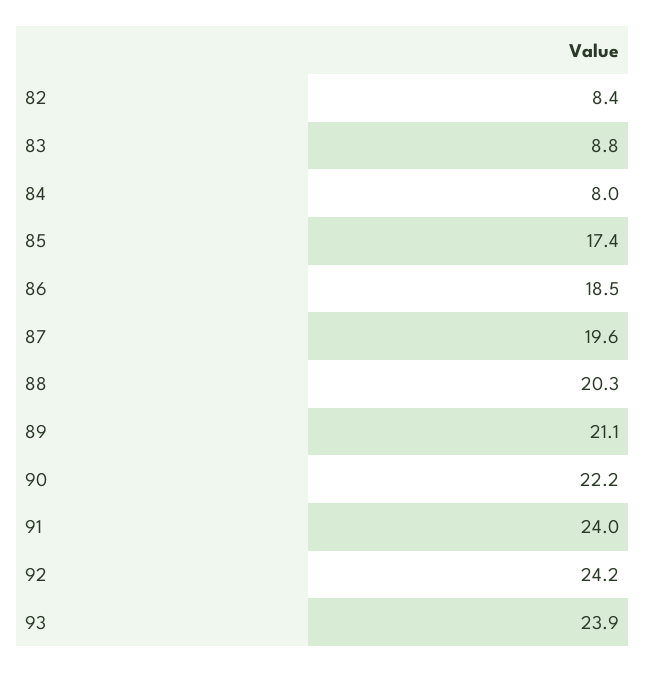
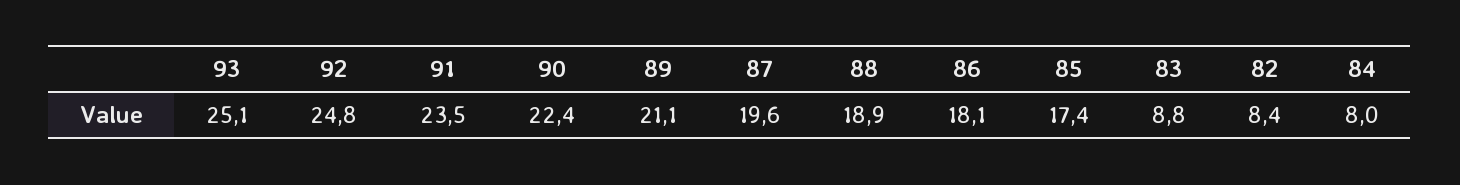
86: 18.5 -> 18.1
88: 20.3 -> 18.9
90: 22.2 -> 22.4
91: 24 -> 23.5
92: 24.2 -> 24.8
93: 23.9 -> 25.1

